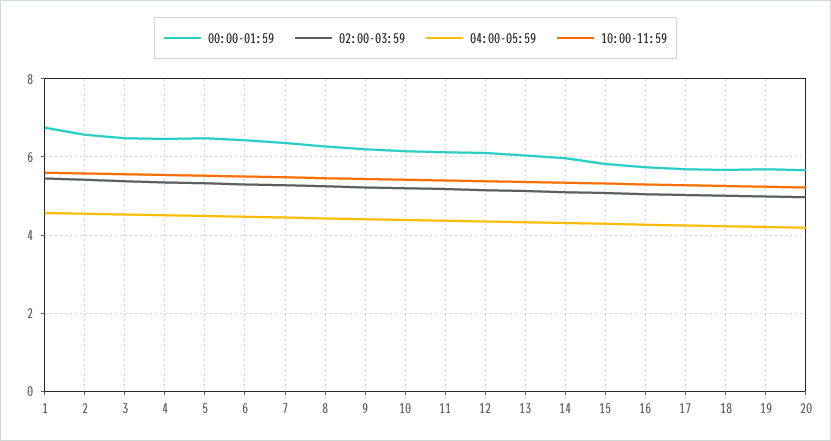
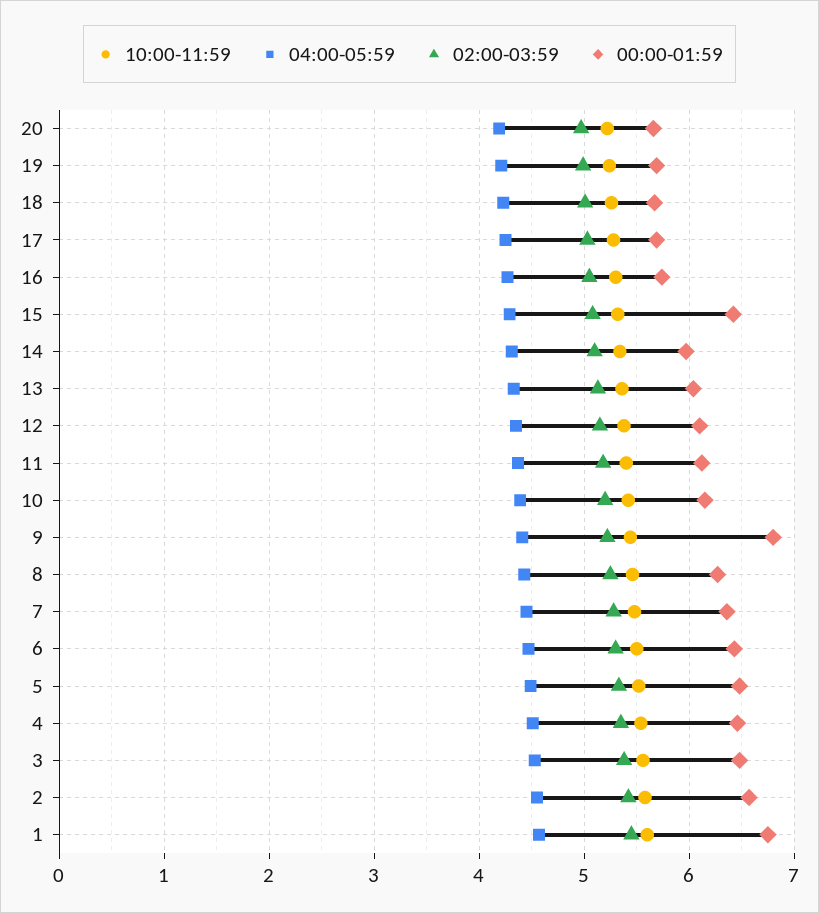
00:00-01:59, 9: 6.2 -> 6.8
00:00-01:59, 15: 5.8 -> 6.4

